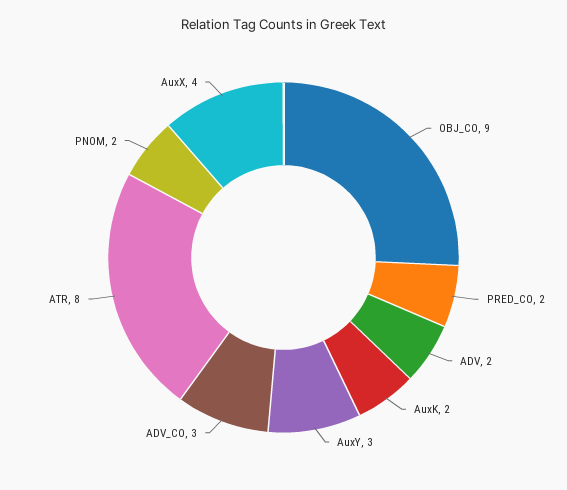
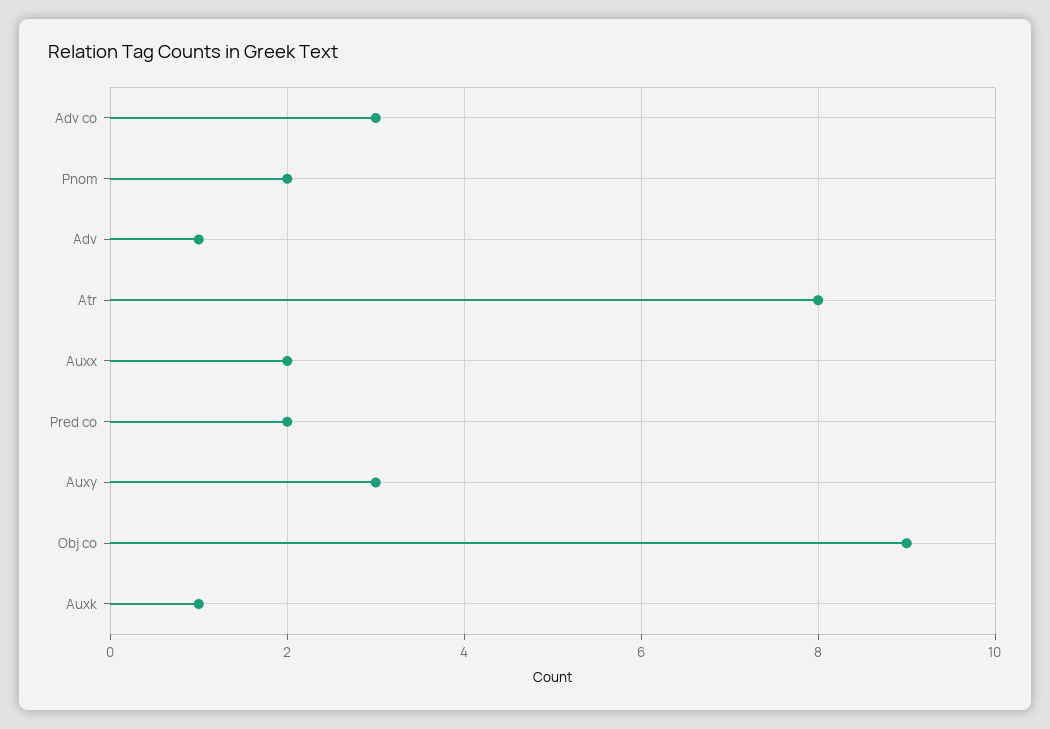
ADV: 2 -> 1
AuxK: 2 -> 1
AuxX: 4 -> 2

